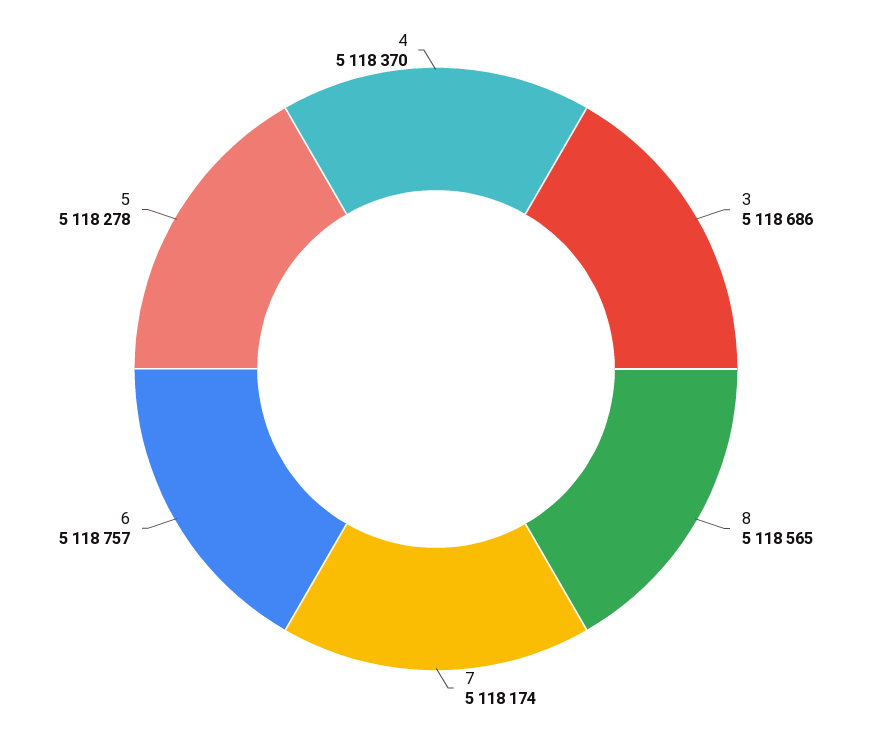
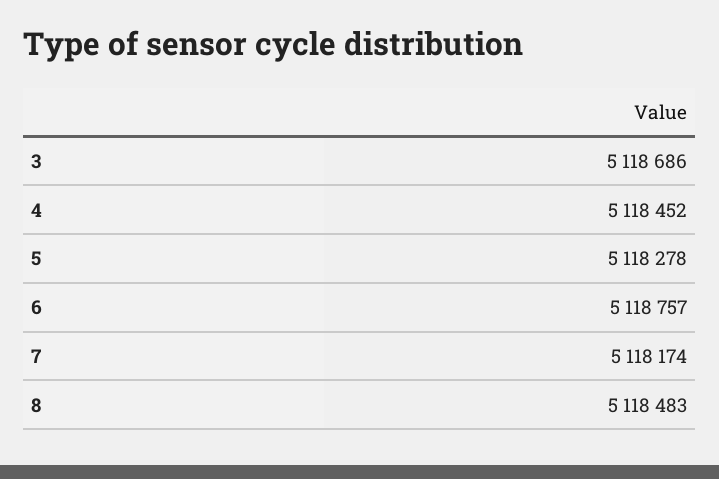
8: 5118565 -> 5118483
4: 5118370 -> 5118452

